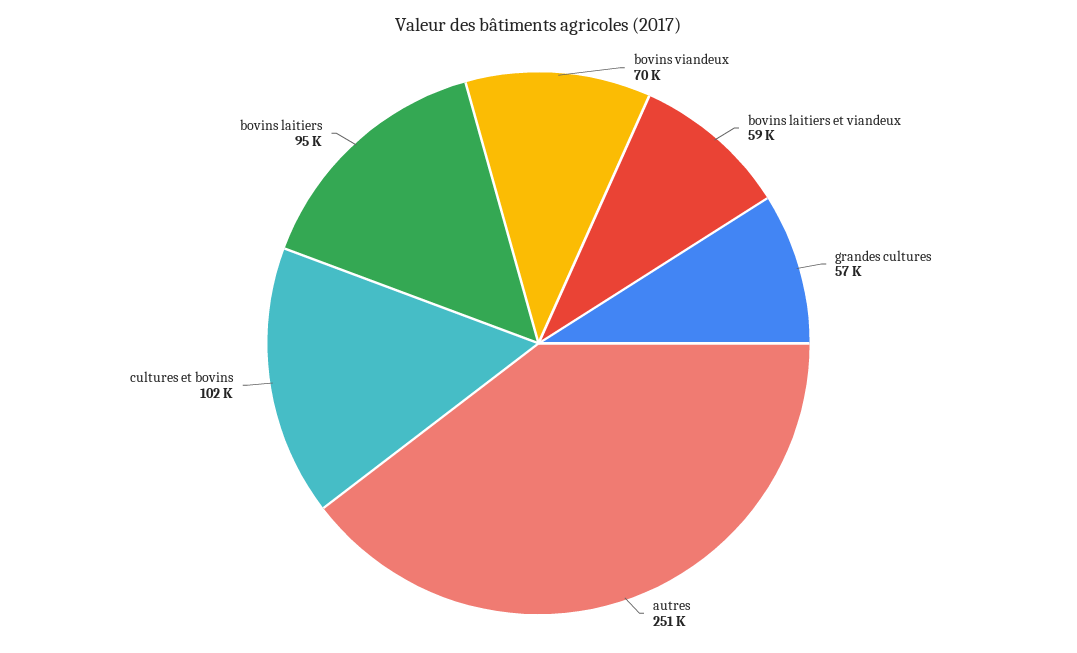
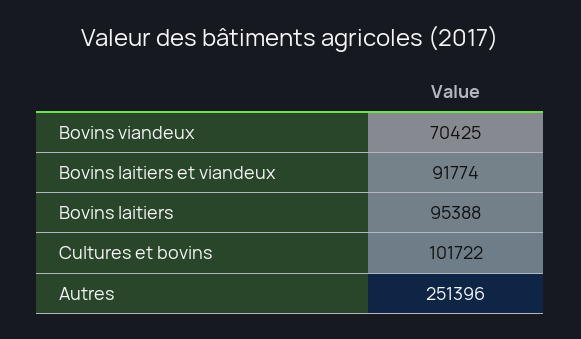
bovins laitiers et viandeux: 59000 -> 91774
grandes cultures: 57000 -> none

